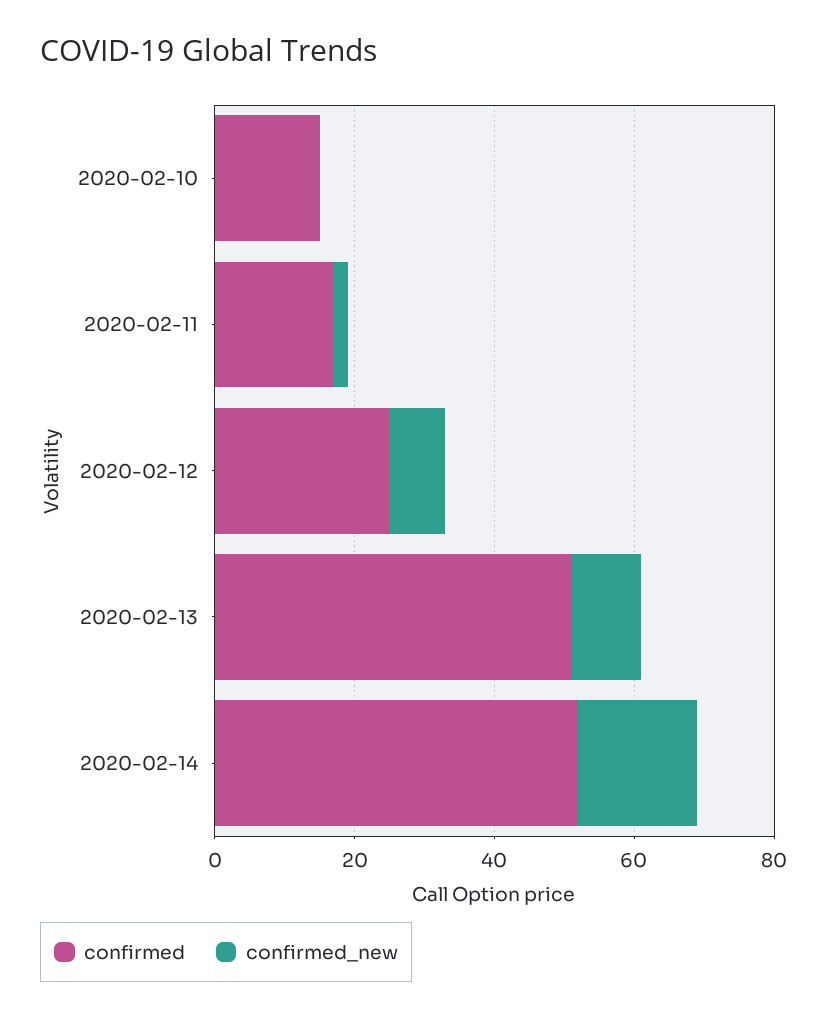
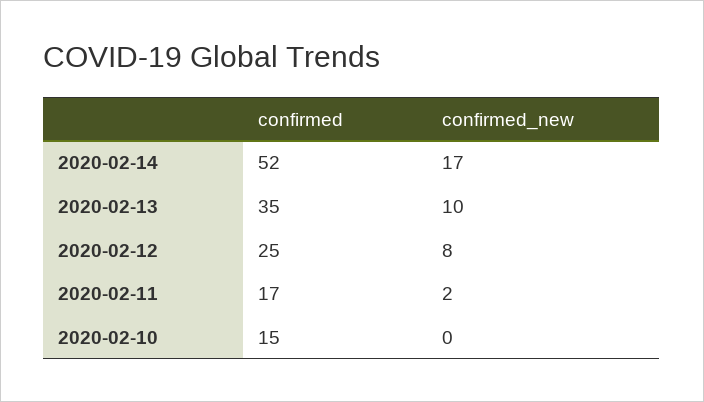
confirmed, 2020-02-13: 50 -> 35

